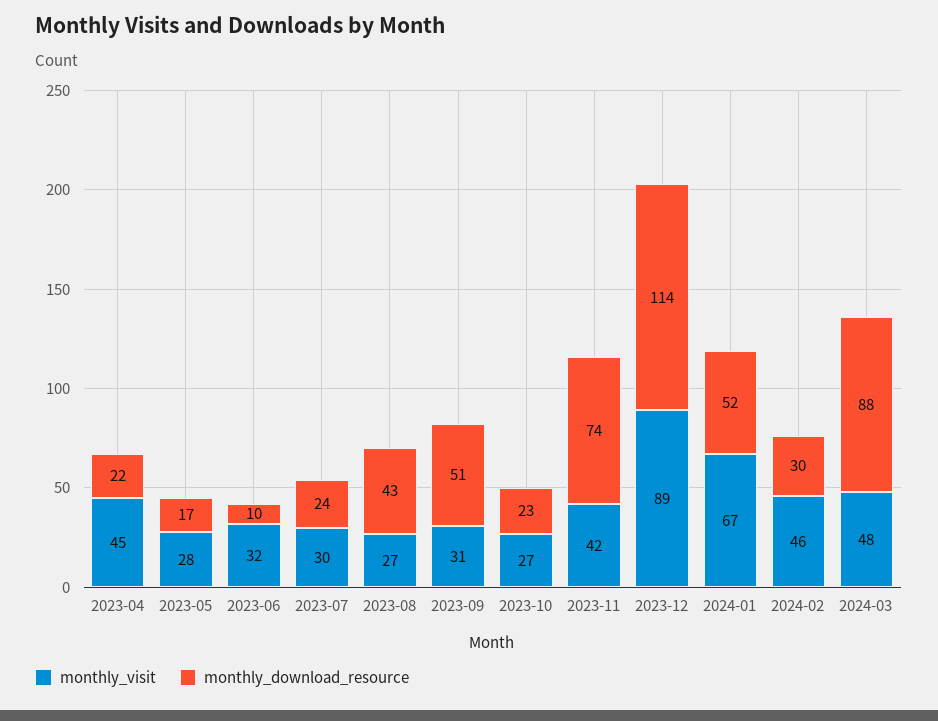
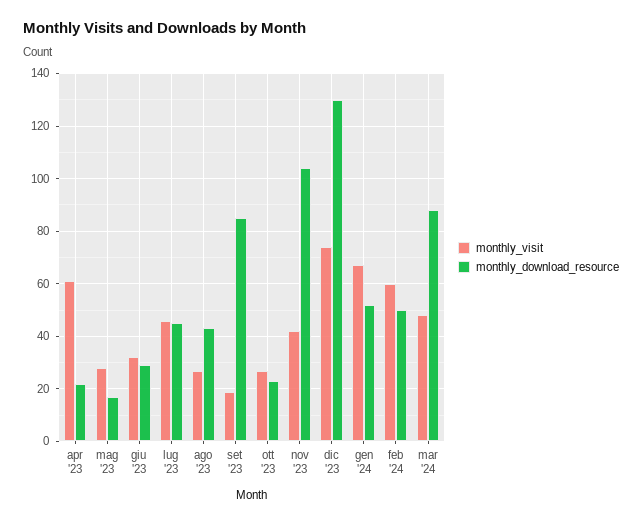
monthly_visit, 2023-04: 45 -> 60
monthly_download_resource, 2023-06: 10 -> 30
monthly_visit, 2023-07: 30 -> 45
monthly_download_resource, 2023-07: 24 -> 45
monthly_visit, 2023-09: 31 -> 20
monthly_download_resource, 2023-09: 51 -> 85
monthly_download_resource, 2023-11: 74 -> 105
monthly_visit, 2023-12: 89 -> 75
monthly_download_resource, 2023-12: 114 -> 130
monthly_visit, 2024-02: 46 -> 60
monthly_download_resource, 2024-02: 30 -> 50

